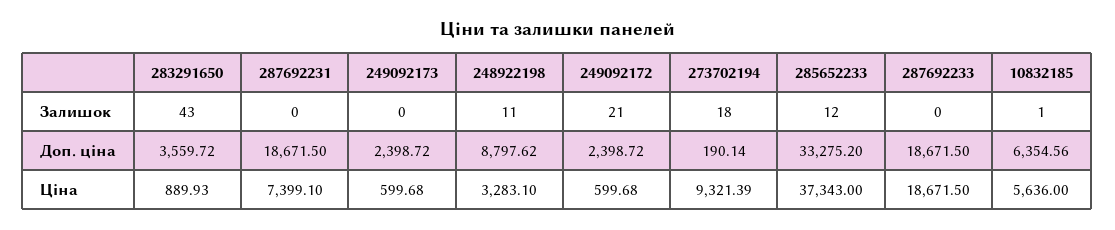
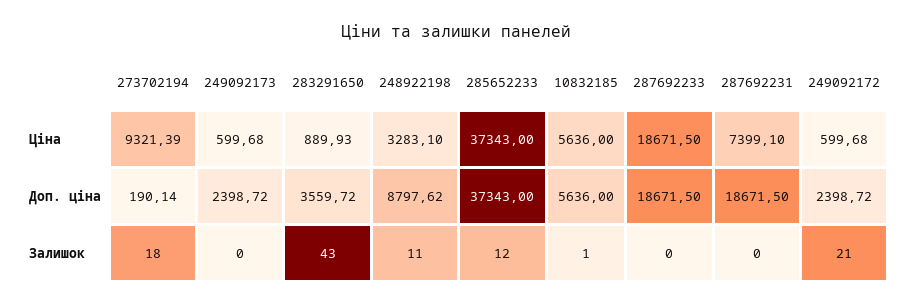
285652233, Доп. ціна: 33275.2 -> 37343
10832185, Доп. ціна: 6354.56 -> 5636

